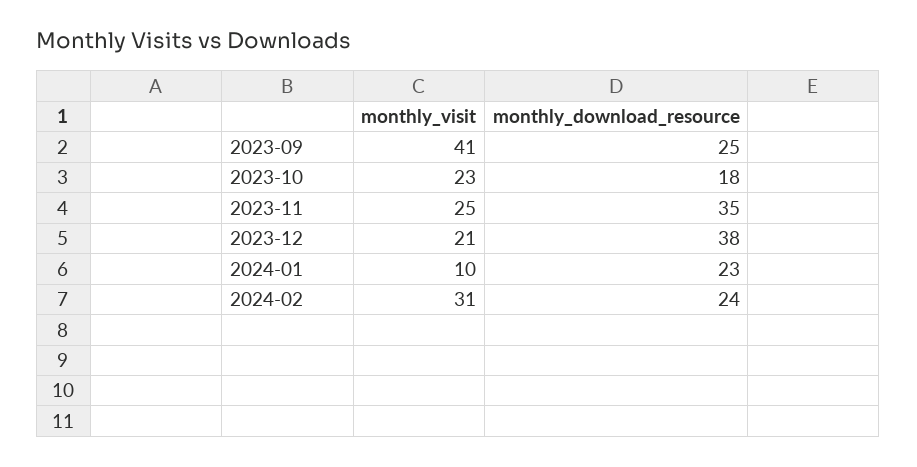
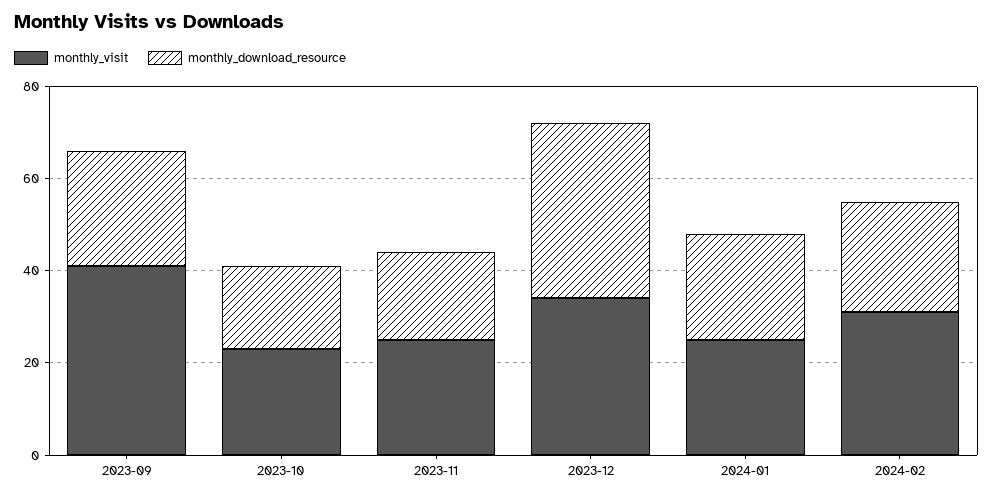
monthly_download_resource, 2023-11: 35 -> 20
monthly_visit, 2023-12: 21 -> 35
monthly_visit, 2024-01: 10 -> 25

